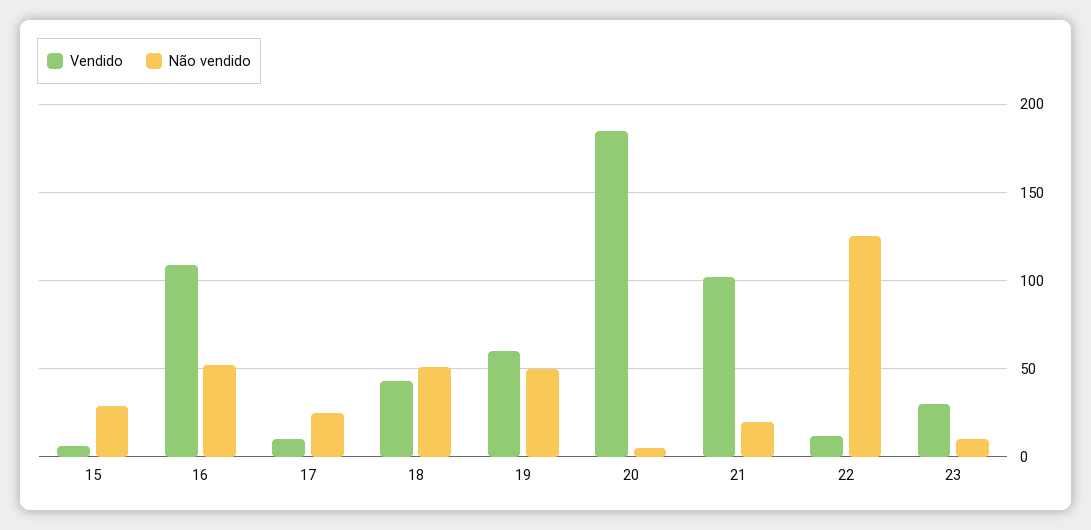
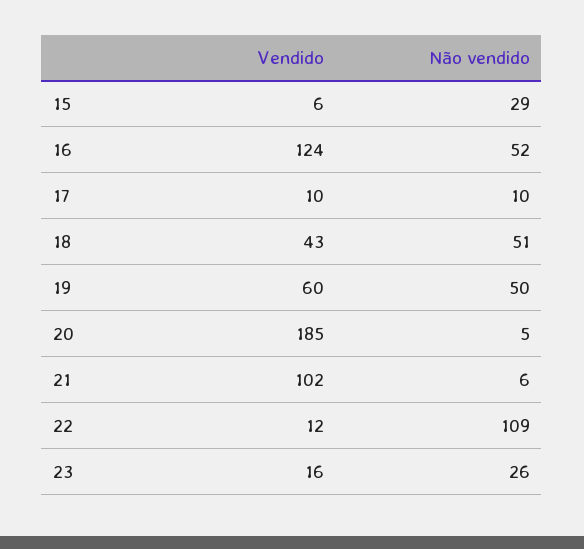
Vendido, 16: 110 -> 124
Não vendido, 17: 25 -> 10
Não vendido, 21: 20 -> 6
Não vendido, 22: 125 -> 109
Vendido, 23: 30 -> 16
Não vendido, 23: 10 -> 26

